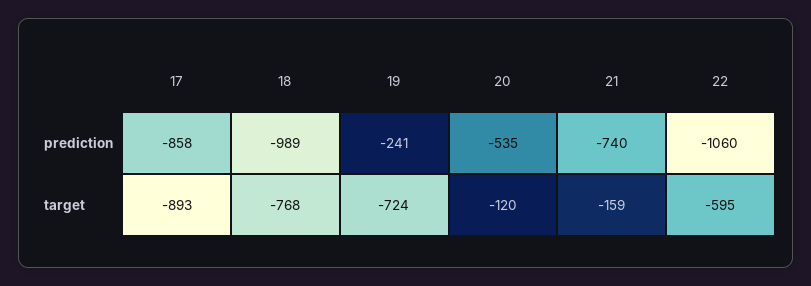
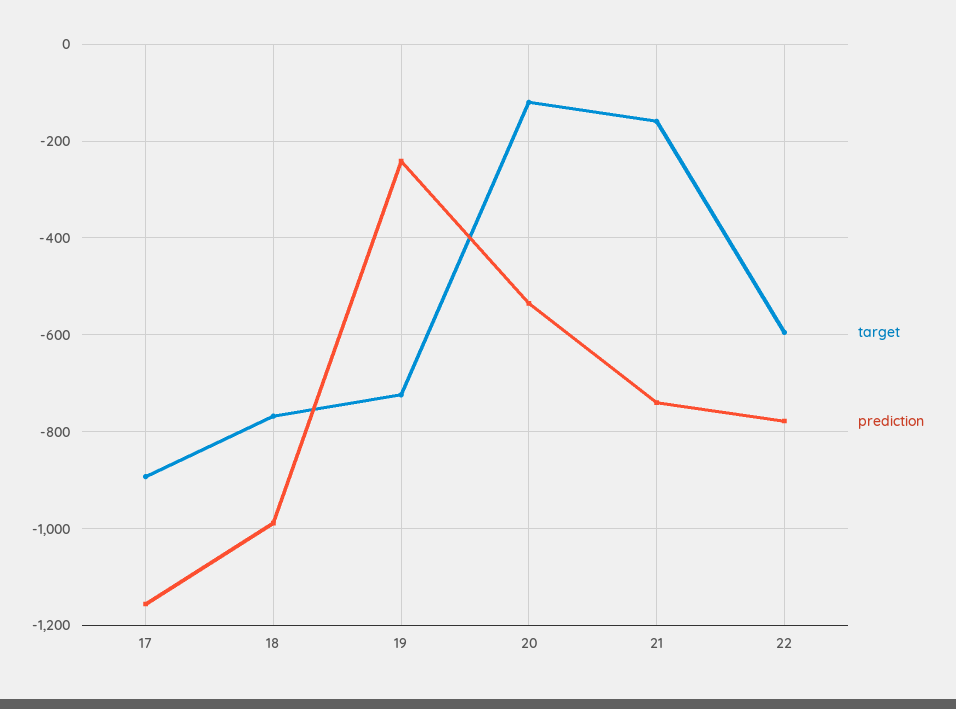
prediction, 17: -858 -> -1160
prediction, 22: -1060 -> -780

